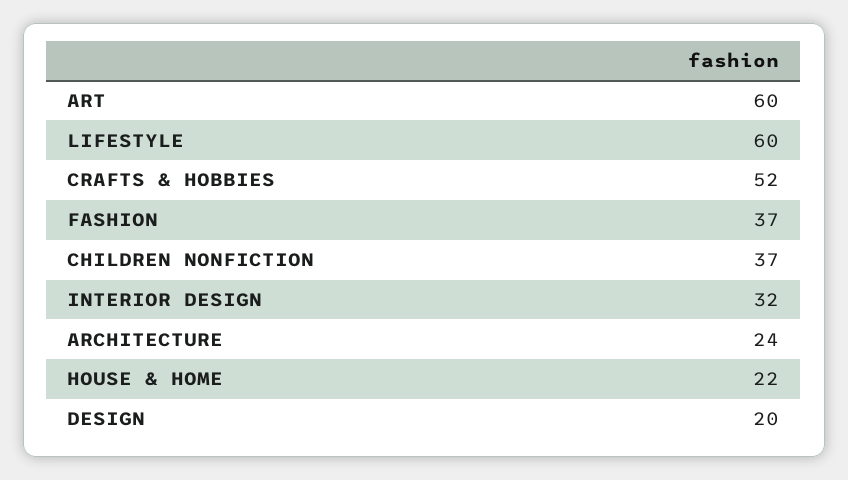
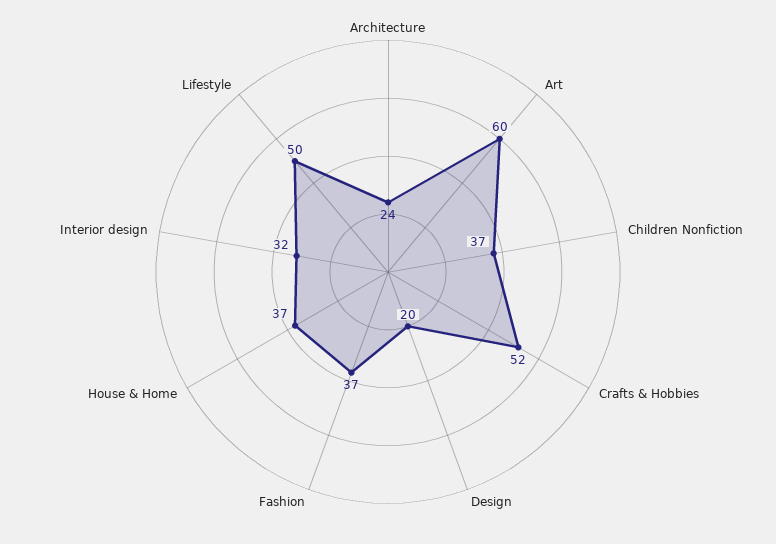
LIFESTYLE: 60 -> 50
HOUSE & HOME: 22 -> 37

